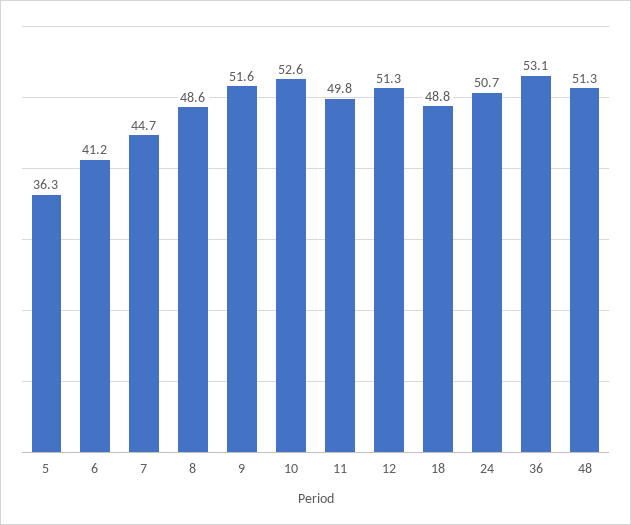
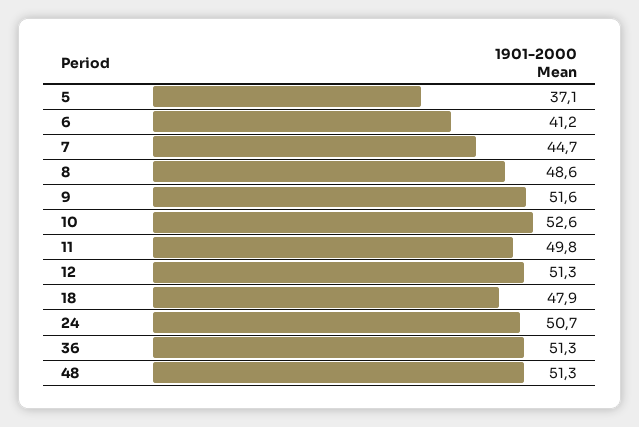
5: 36.3 -> 37.1
18: 48.8 -> 47.9
36: 53.1 -> 51.3

